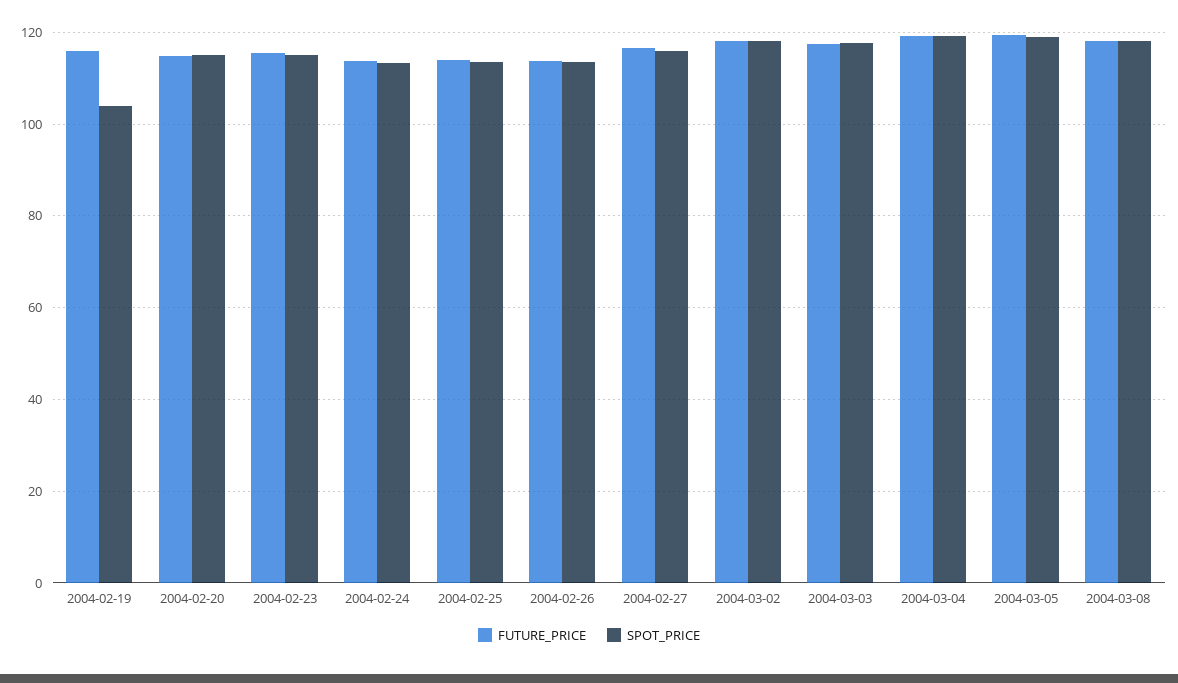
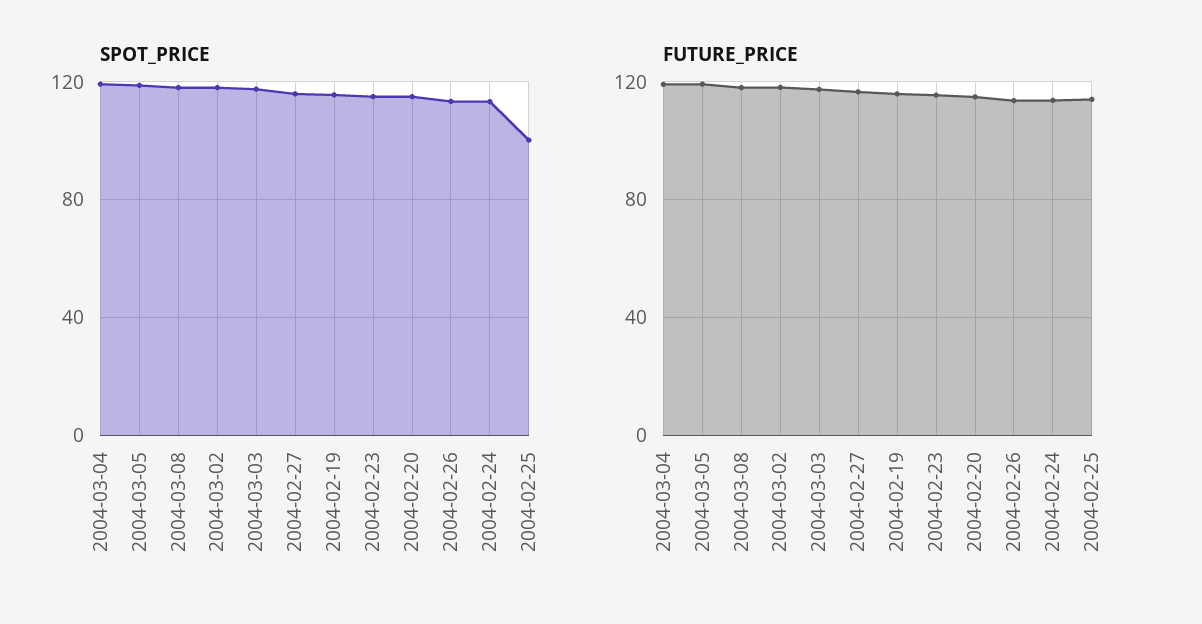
SPOT_PRICE, 2004-02-19: 104 -> 115
SPOT_PRICE, 2004-02-25: 114 -> 100

